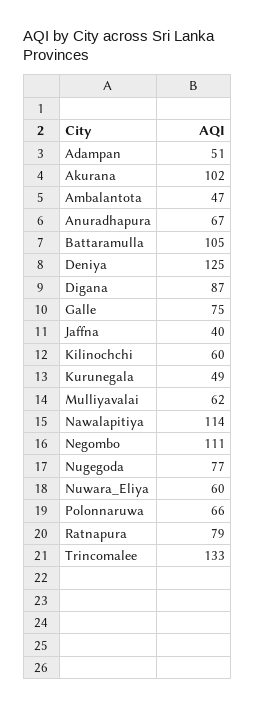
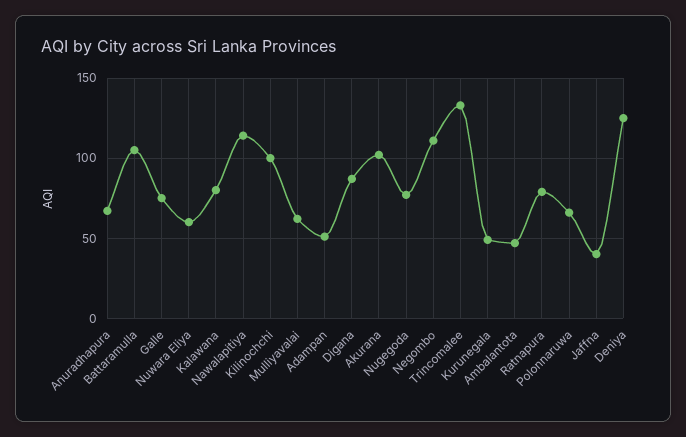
Kilinochchi: 60 -> 100
Kalawana: none -> 80

